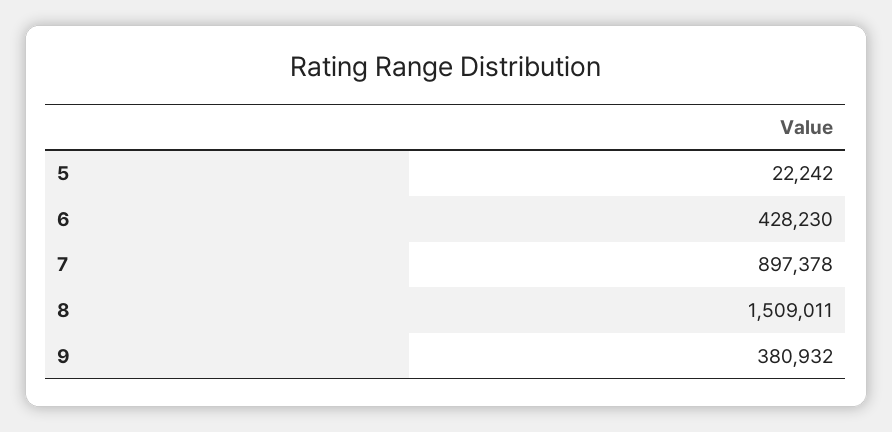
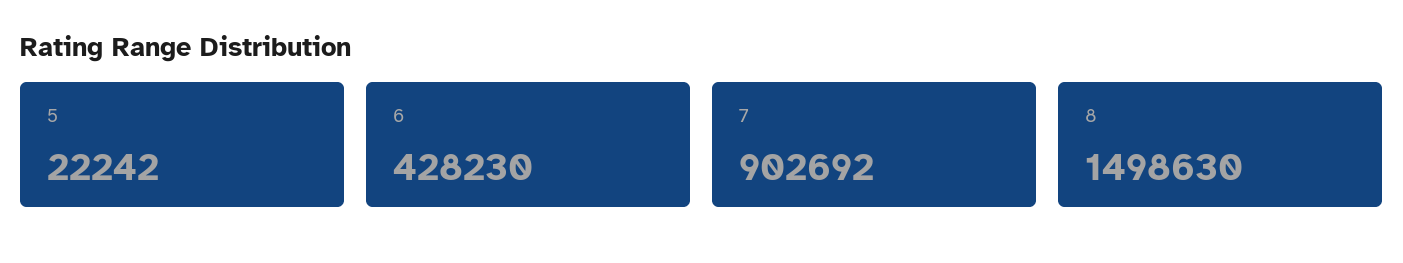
7: 897378 -> 902692
8: 1509011 -> 1498630
9: 380932 -> none

